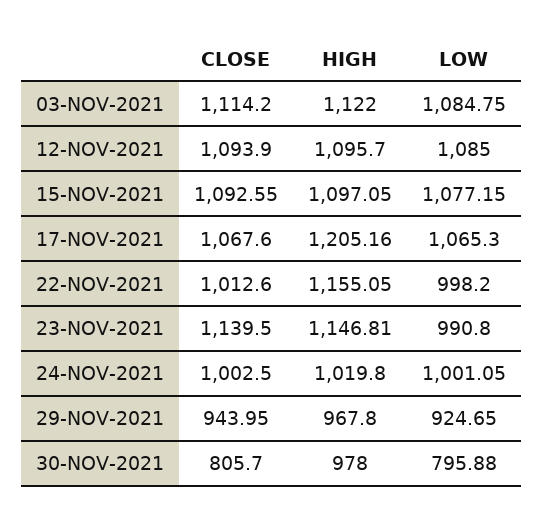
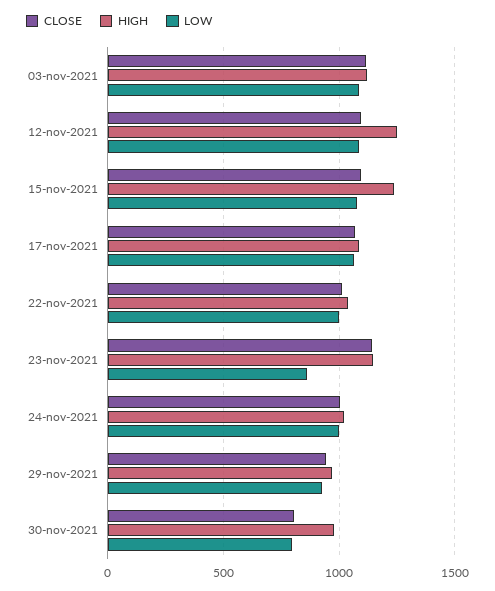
HIGH, 12-NOV-2021: 1095.7 -> 1250
HIGH, 15-NOV-2021: 1097.05 -> 1250
HIGH, 17-NOV-2021: 1205.16 -> 1100
HIGH, 22-NOV-2021: 1155.05 -> 1050
LOW, 23-NOV-2021: 990.8 -> 850

